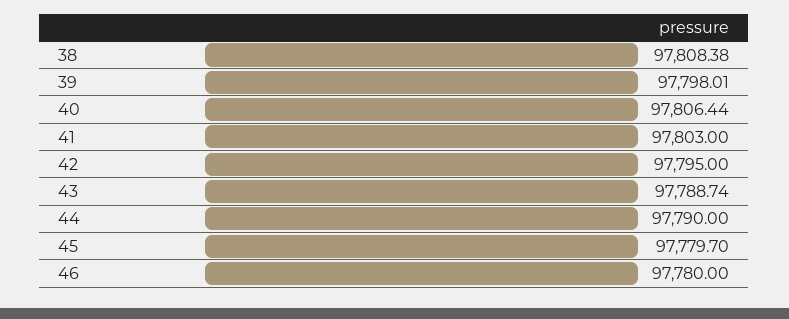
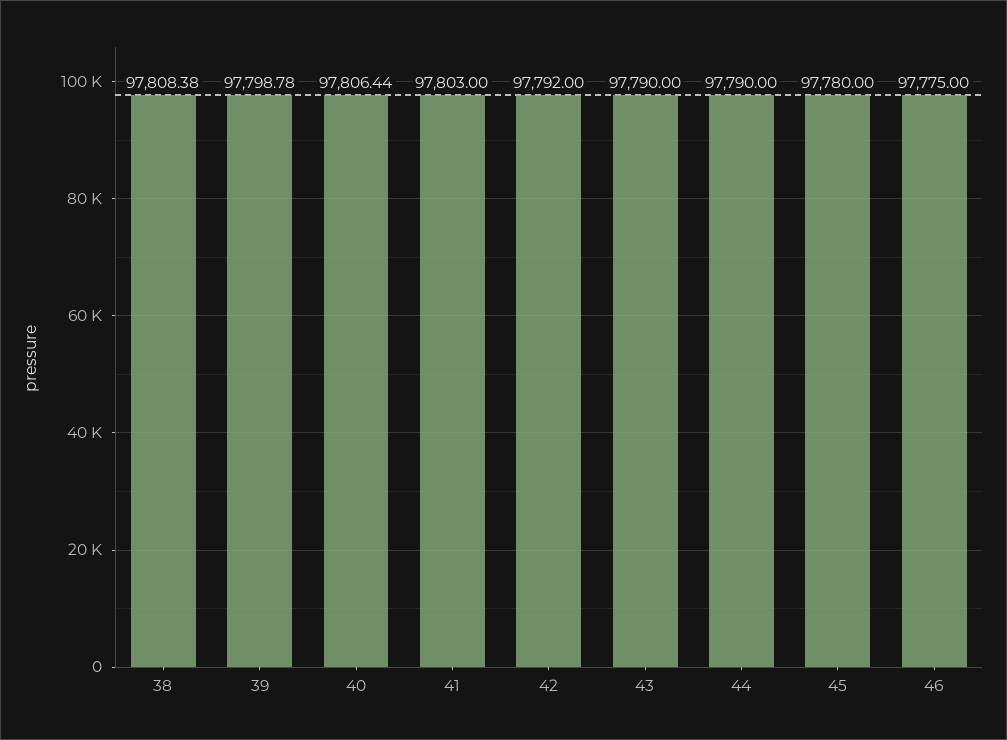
39: 97798.01 -> 97798.78
42: 97795 -> 97792
43: 97788.74 -> 97790
45: 97779.7 -> 97780
46: 97780 -> 97775

